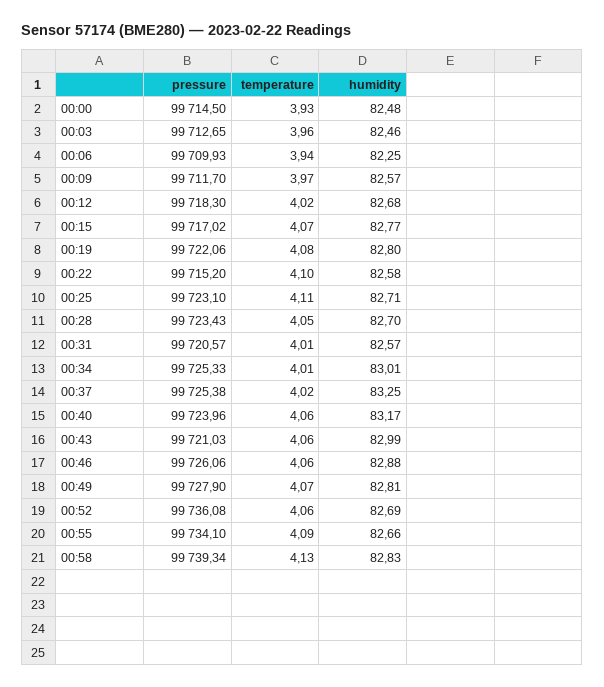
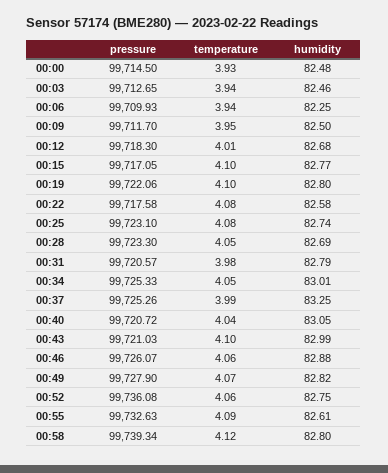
temperature, 00:03: 3.96 -> 3.94
temperature, 00:09: 3.97 -> 3.95
humidity, 00:09: 82.57 -> 82.5
temperature, 00:12: 4.02 -> 4.01
pressure, 00:15: 99717.02 -> 99717.05
temperature, 00:15: 4.07 -> 4.1
temperature, 00:19: 4.08 -> 4.1
pressure, 00:22: 99715.2 -> 99717.58
temperature, 00:22: 4.1 -> 4.08
temperature, 00:25: 4.11 -> 4.08
humidity, 00:25: 82.71 -> 82.74
pressure, 00:28: 99723.43 -> 99723.3
humidity, 00:28: 82.7 -> 82.69
temperature, 00:31: 4.01 -> 3.98
humidity, 00:31: 82.57 -> 82.79
temperature, 00:34: 4.01 -> 4.05
pressure, 00:37: 99725.38 -> 99725.26
temperature, 00:37: 4.02 -> 3.99
pressure, 00:40: 99723.96 -> 99720.72
temperature, 00:40: 4.06 -> 4.04
humidity, 00:40: 83.17 -> 83.05
temperature, 00:43: 4.06 -> 4.1
pressure, 00:46: 99726.06 -> 99726.07
humidity, 00:49: 82.81 -> 82.82
humidity, 00:52: 82.69 -> 82.75
pressure, 00:55: 99734.1 -> 99732.63
humidity, 00:55: 82.66 -> 82.61
temperature, 00:58: 4.13 -> 4.12
humidity, 00:58: 82.83 -> 82.8

